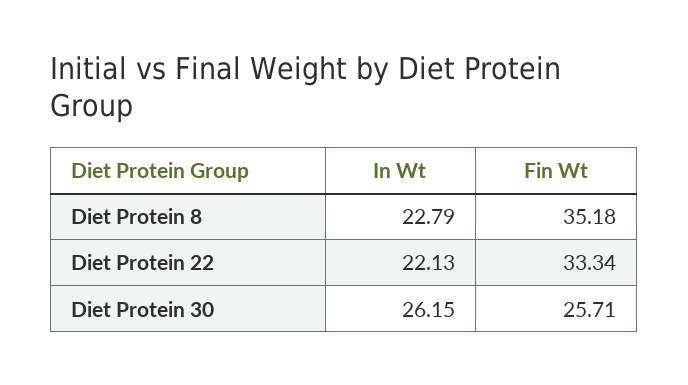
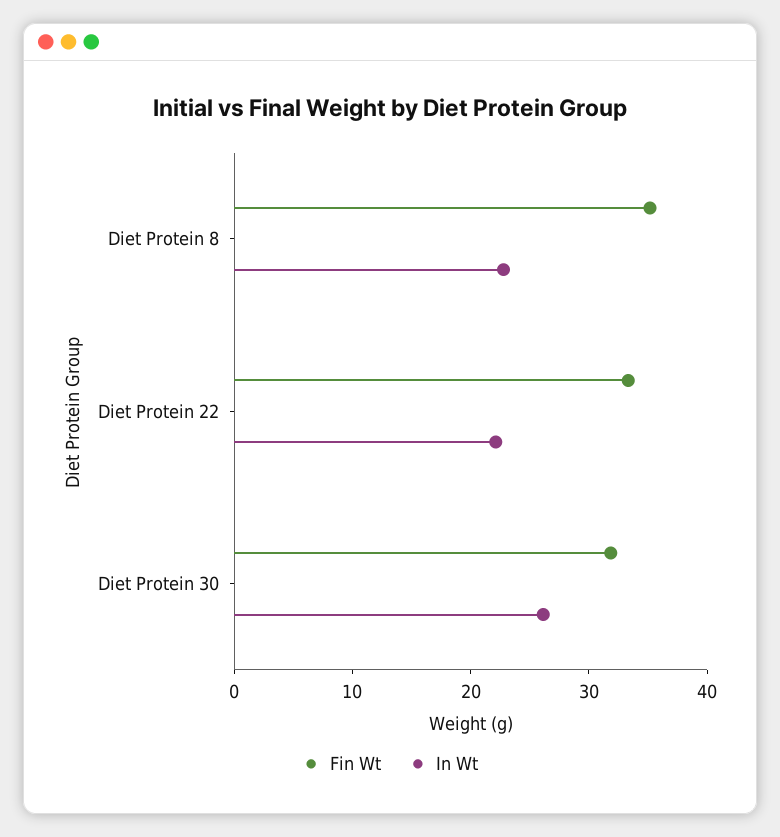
Fin Wt, Diet Protein 30: 25.71 -> 32

